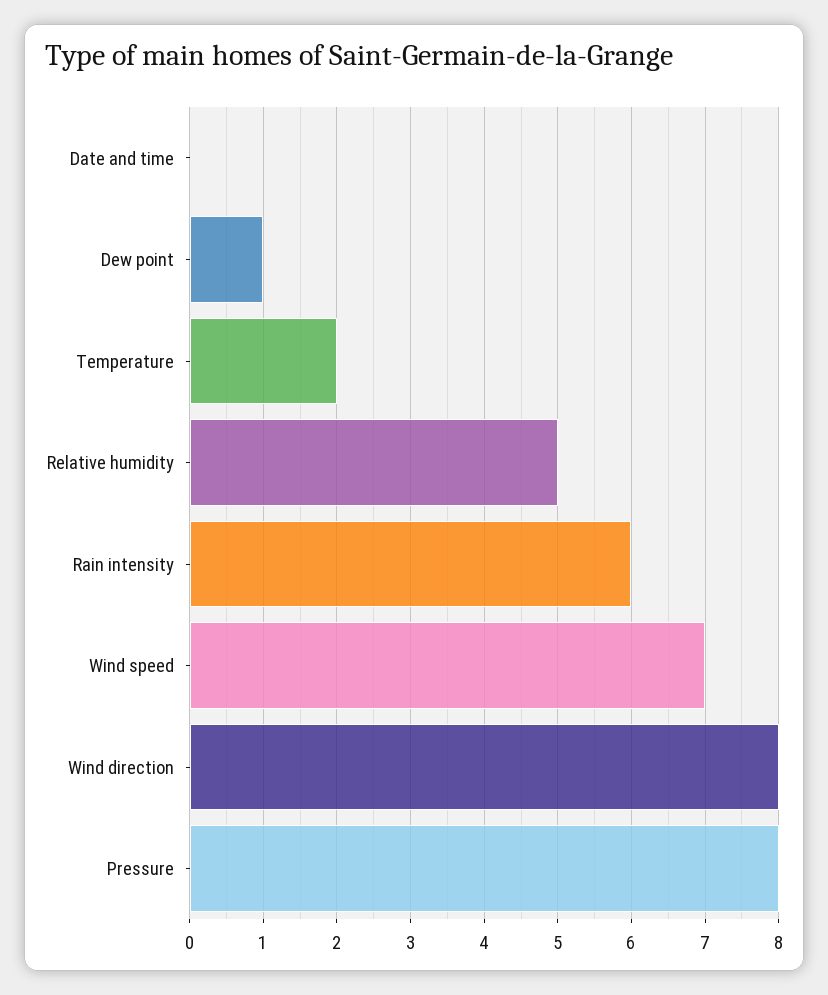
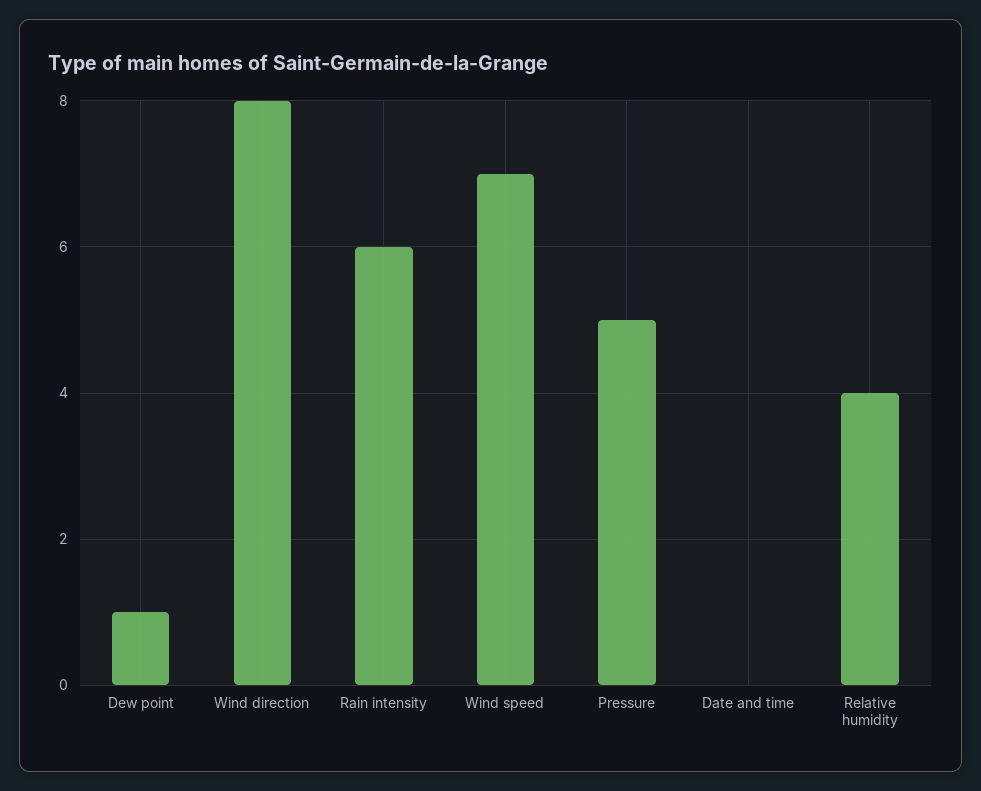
Temperature: 2 -> none
Relative humidity: 5 -> 4
Pressure: 8 -> 5

